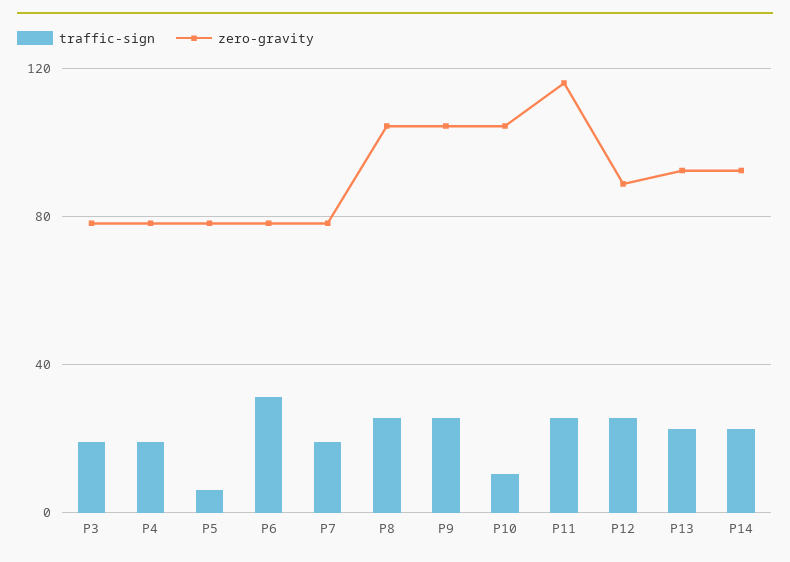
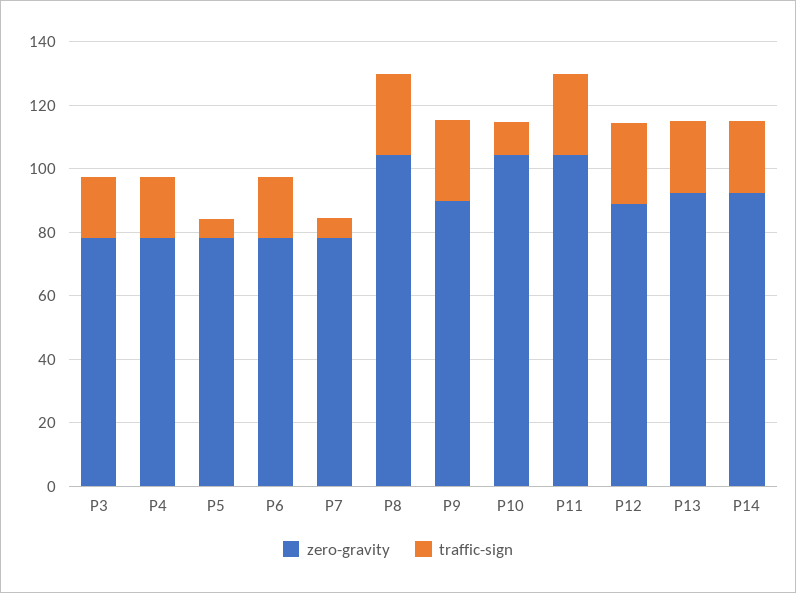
traffic-sign, P6: 30 -> 20
traffic-sign, P7: 20 -> 5
zero-gravity, P9: 105 -> 90
zero-gravity, P11: 115 -> 105

